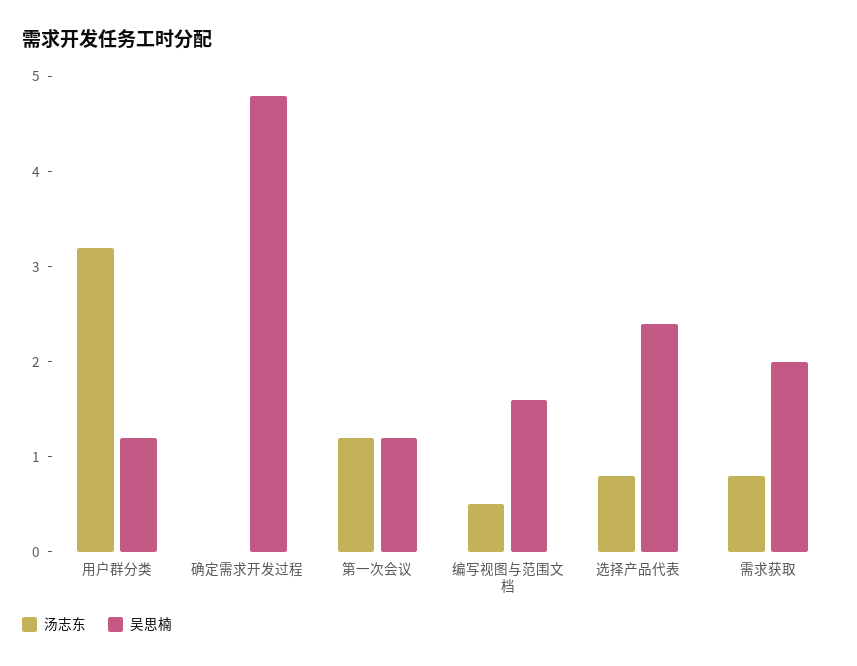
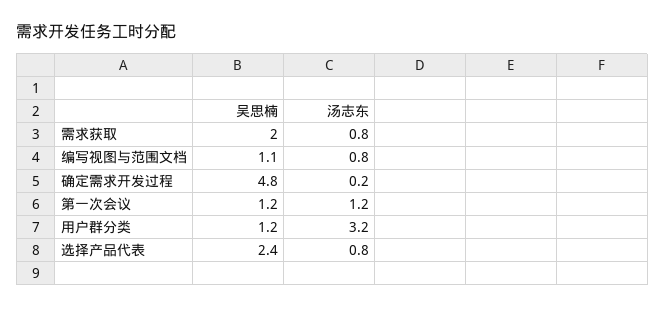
汤志东, 确定需求开发过程: 0 -> 0.2
汤志东, 编写视图与范围文档: 0.5 -> 0.8
吴思楠, 编写视图与范围文档: 1.6 -> 1.1

